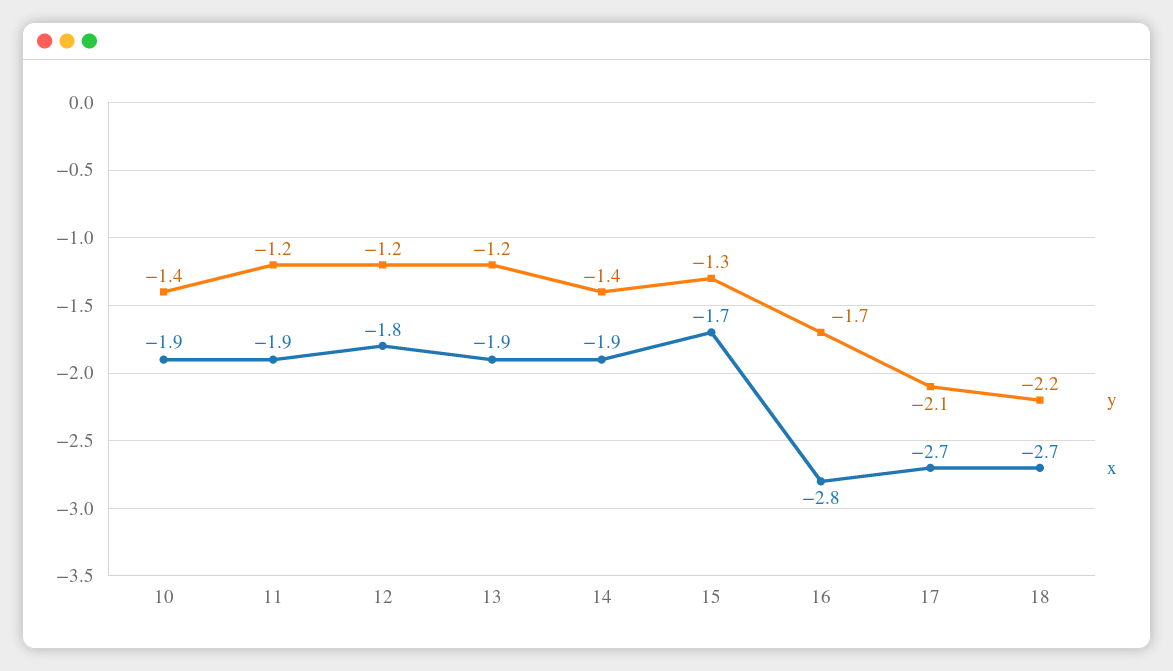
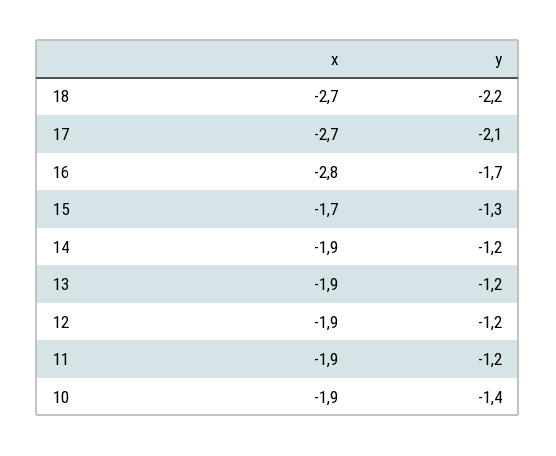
x, 12: -1.8 -> -1.9
y, 14: -1.4 -> -1.2

